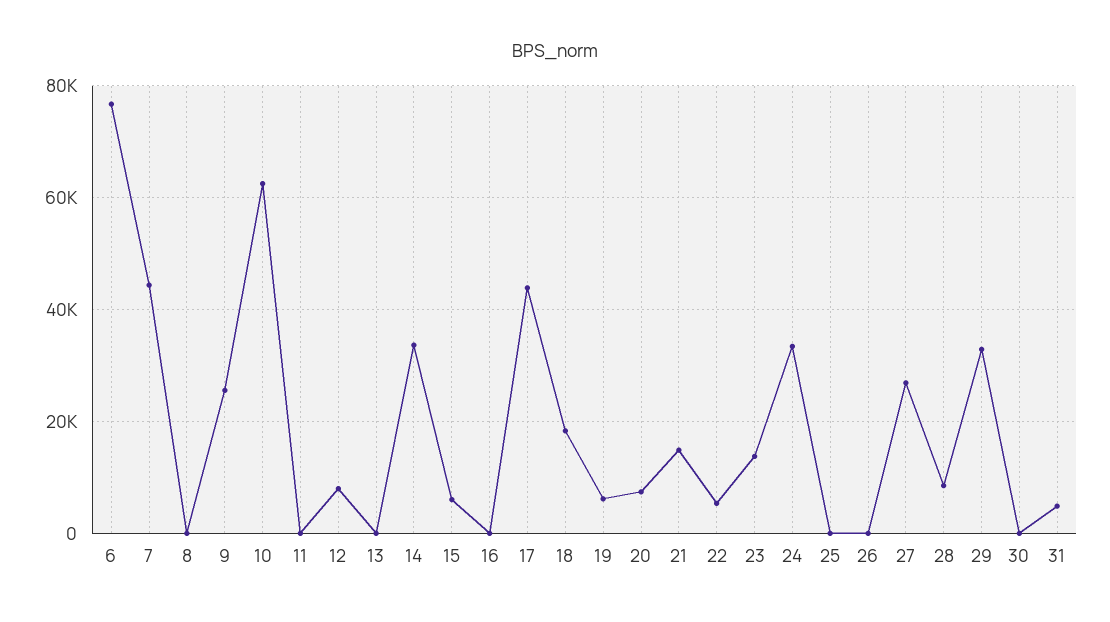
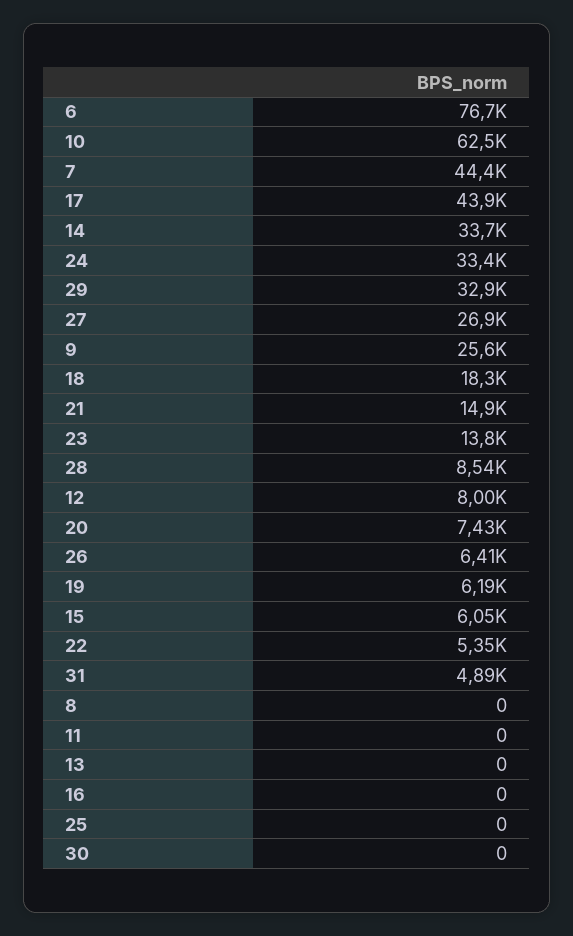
26: 0 -> 6410

